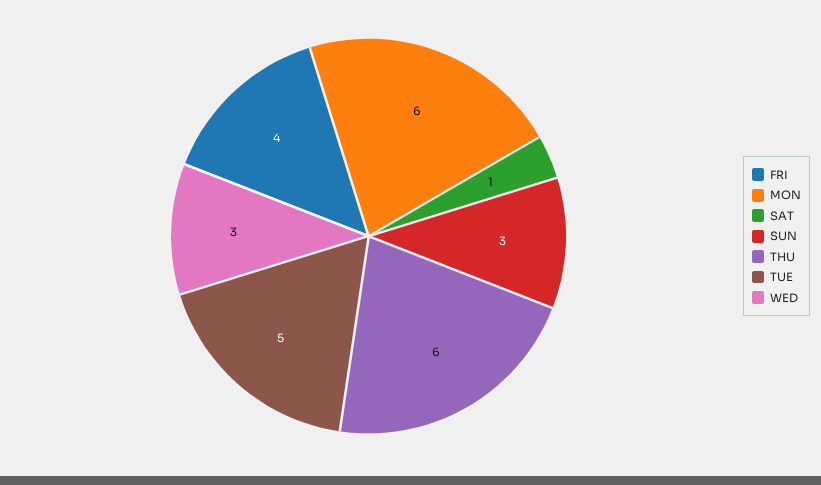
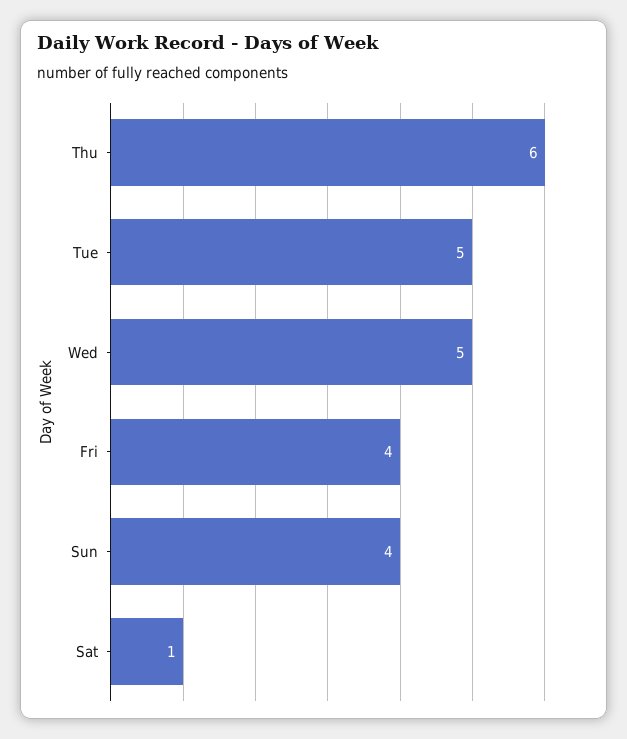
MON: 6 -> none
SUN: 3 -> 4
WED: 3 -> 5

